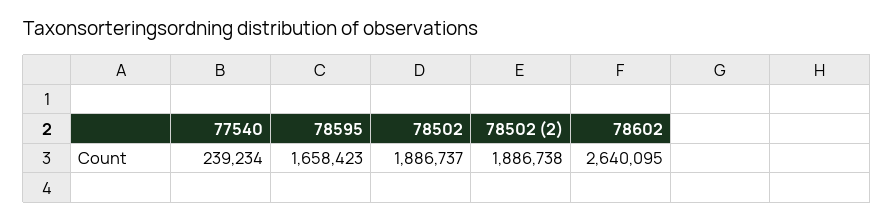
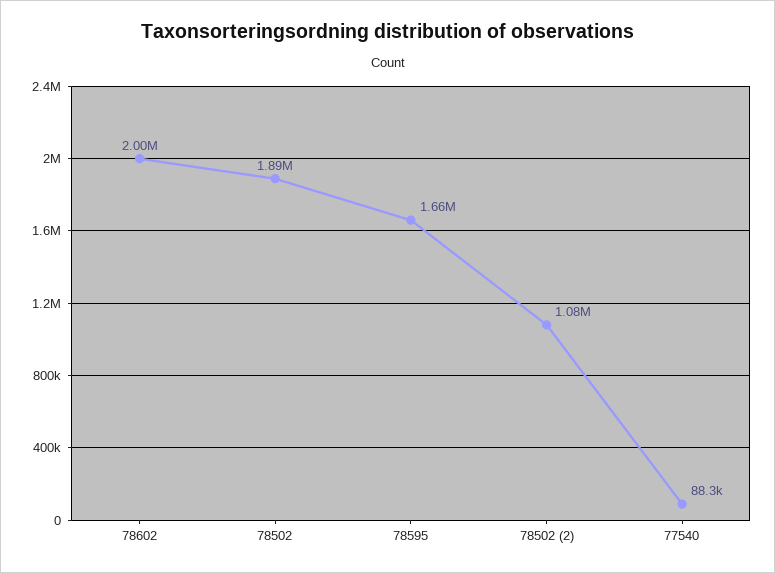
77540: 239234 -> 88300
78502 (2): 1886738 -> 1080000
78602: 2640095 -> 2000000

